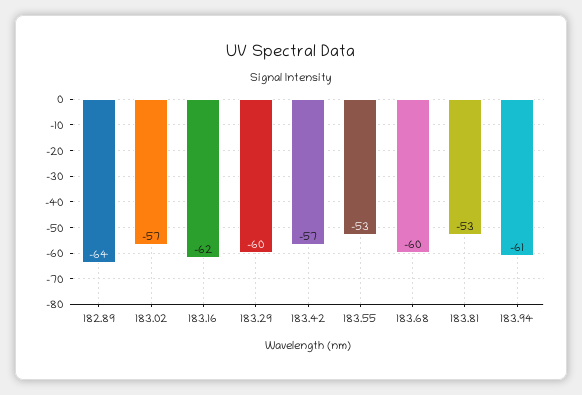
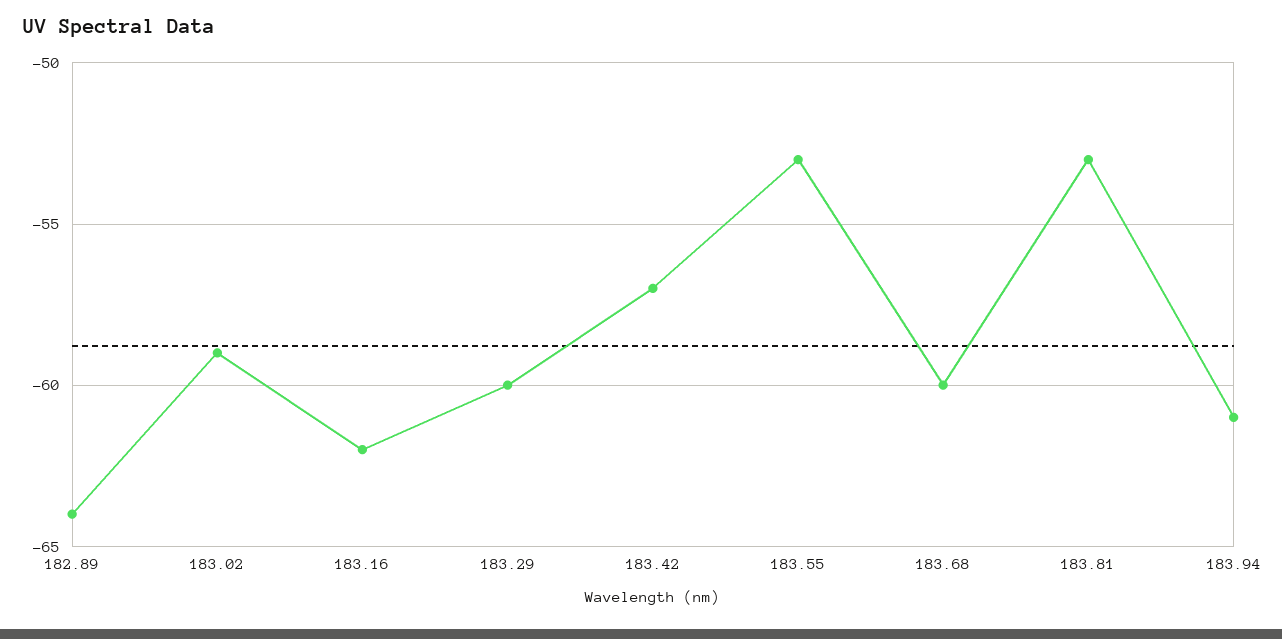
183.02: -57 -> -59

